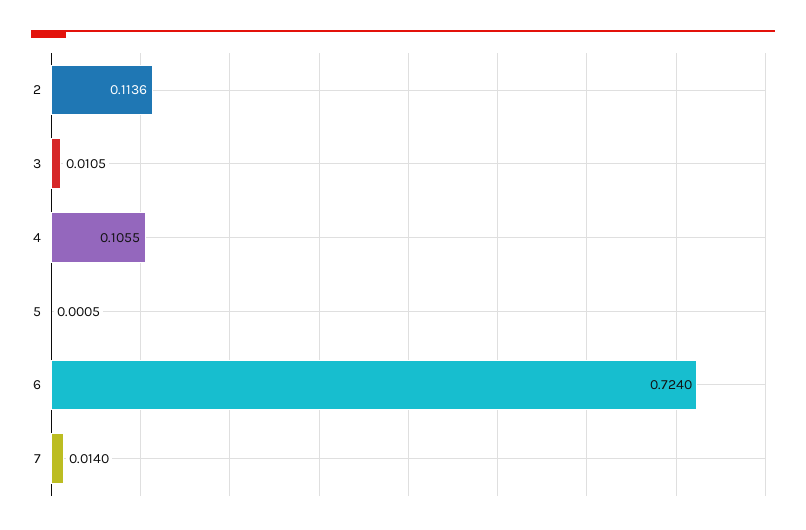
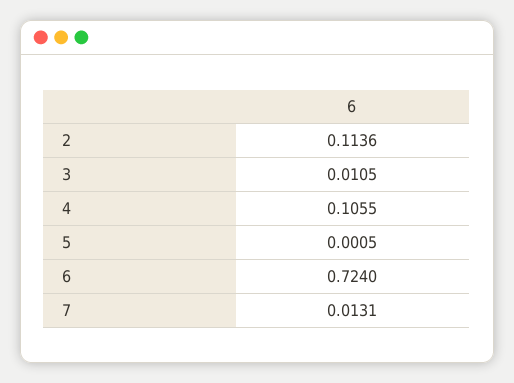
7: 0.014 -> 0.0131

